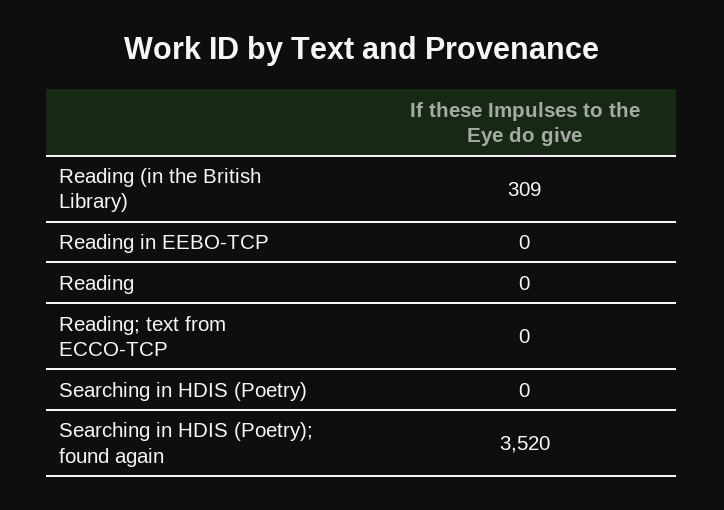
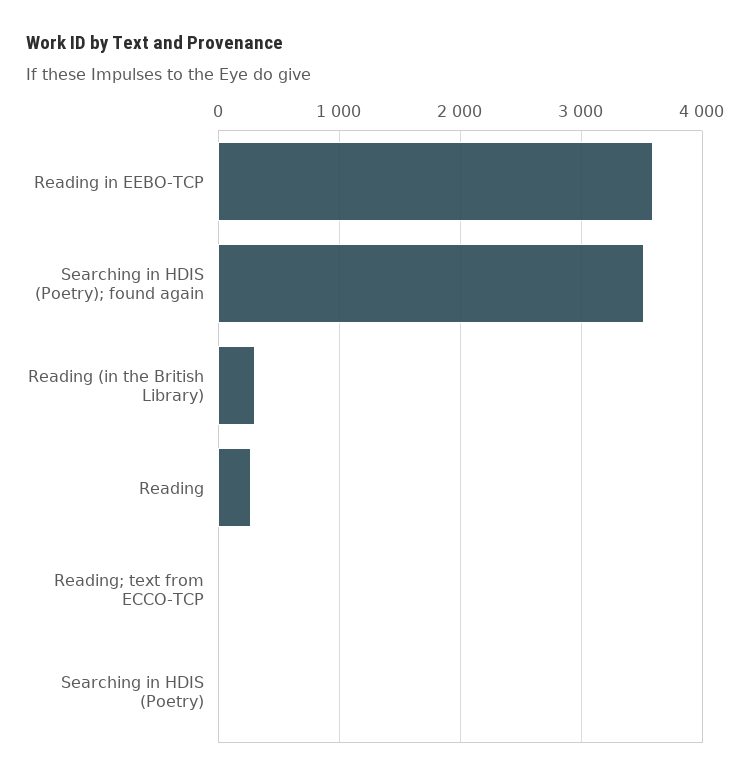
Reading in EEBO-TCP: 0 -> 3600
Reading: 0 -> 300

